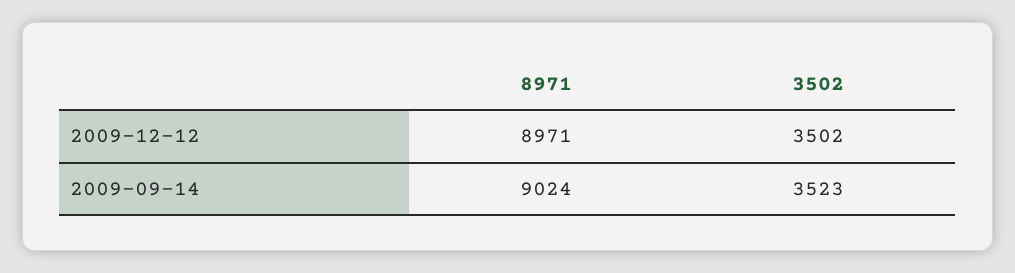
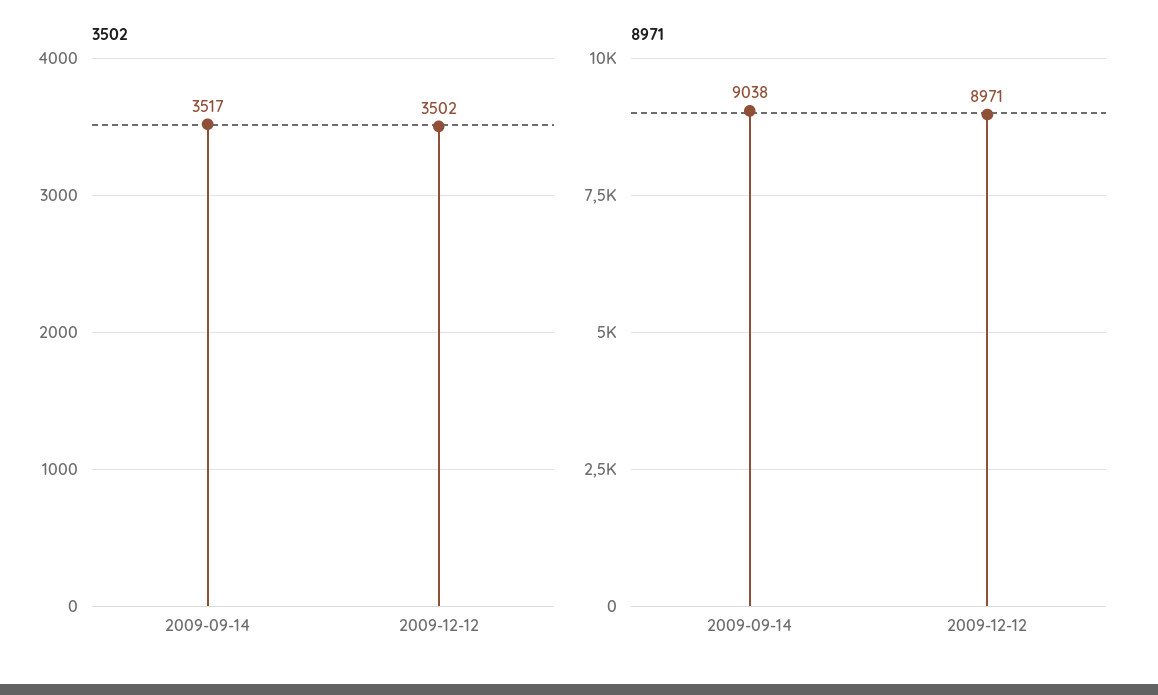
8971, 2009-09-14: 9024 -> 9038
3502, 2009-09-14: 3523 -> 3517

